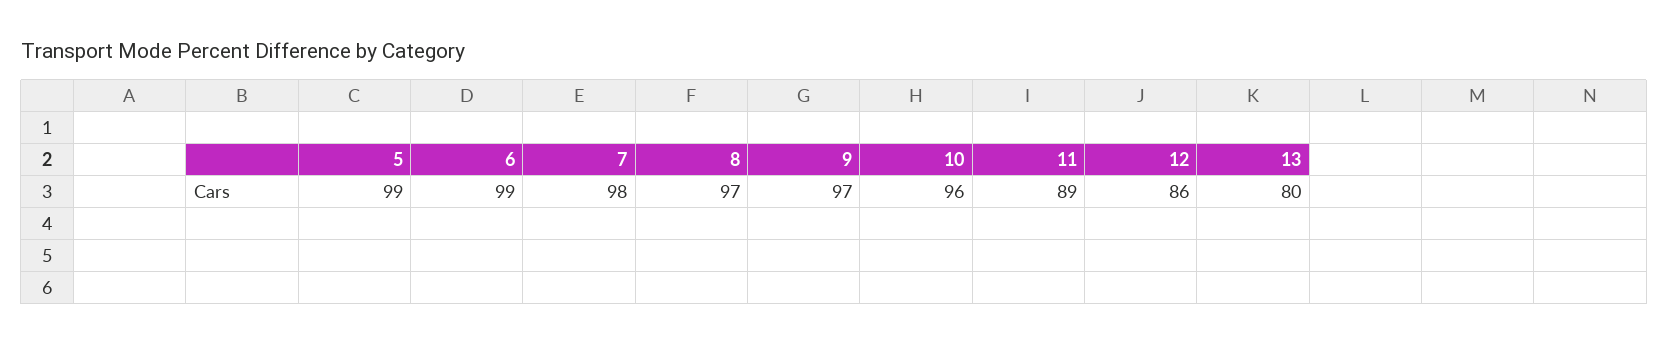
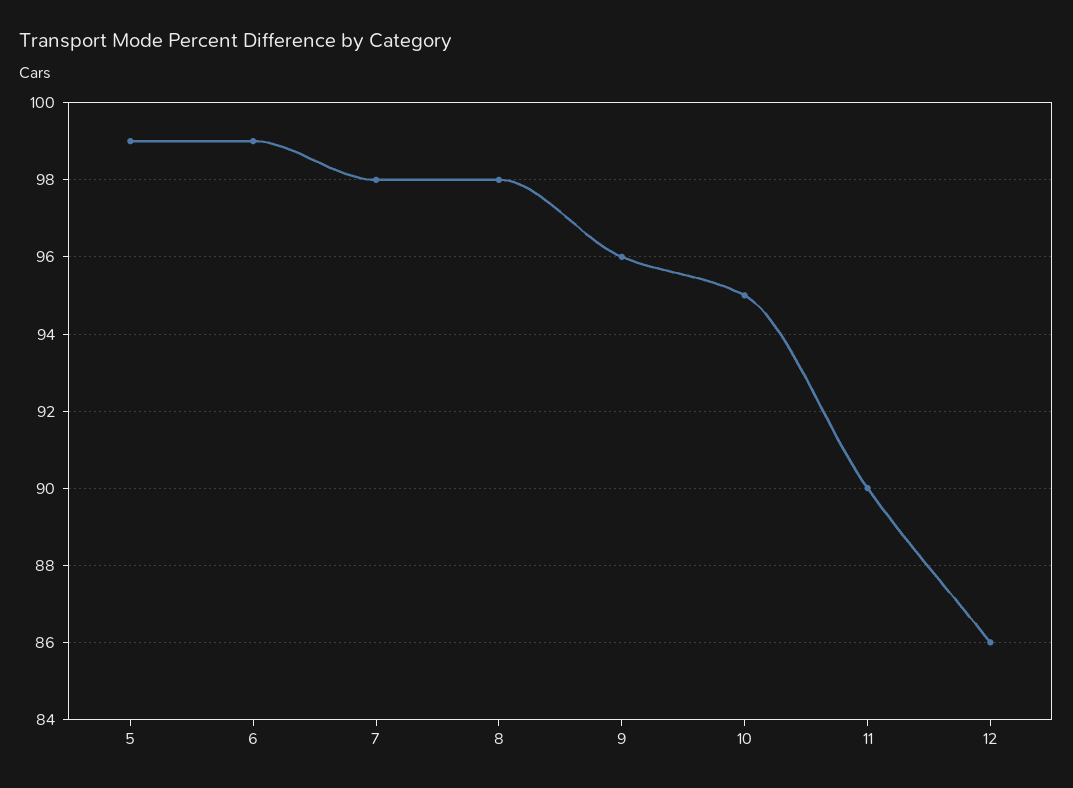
8: 97 -> 98
9: 97 -> 96
10: 96 -> 95
11: 89 -> 90
13: 80 -> none

